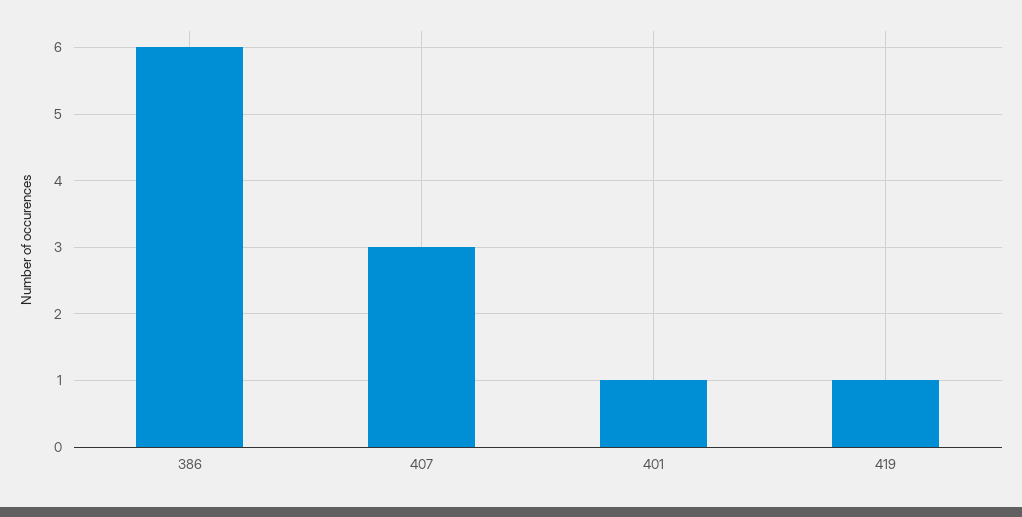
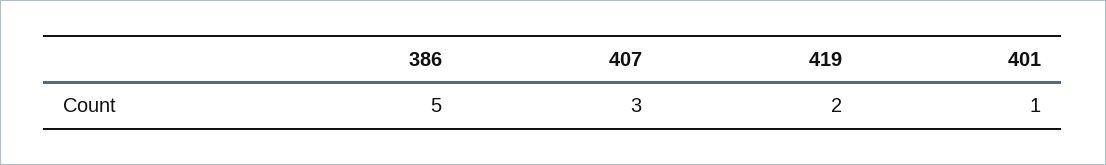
386: 6 -> 5
419: 1 -> 2

